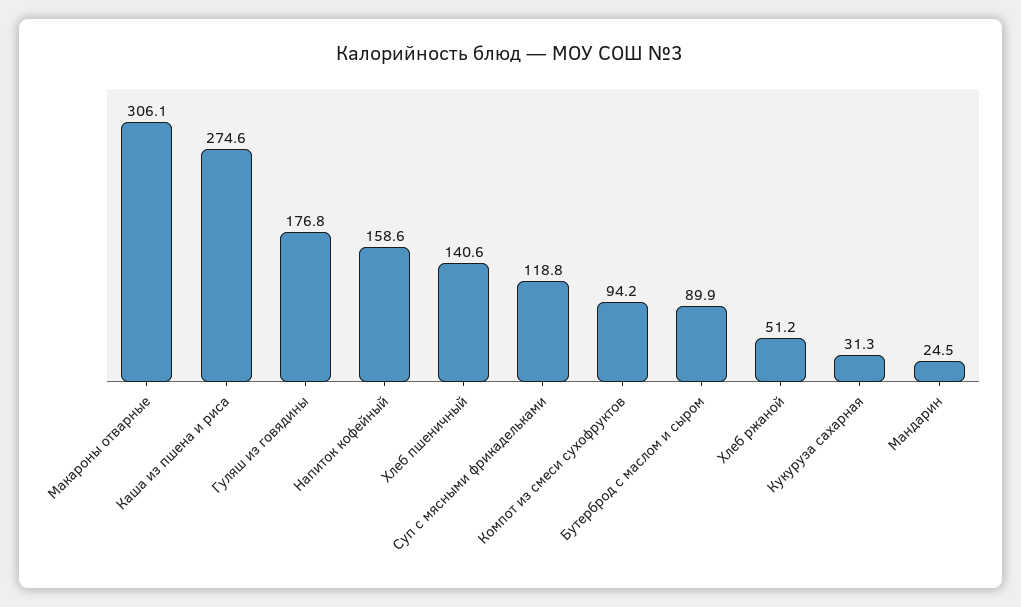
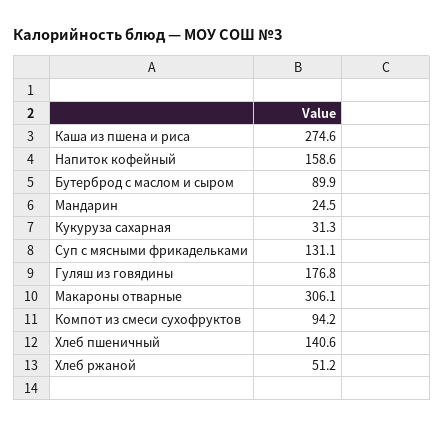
Суп с мясными фрикадельками: 118.8 -> 131.1

